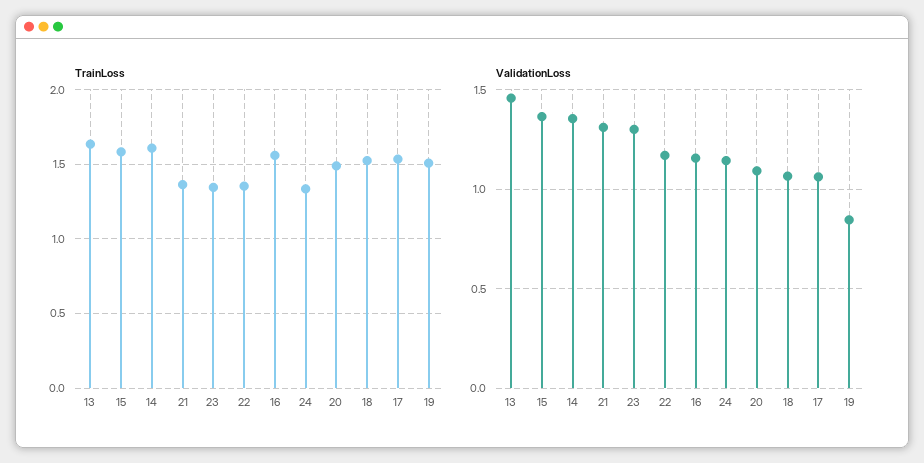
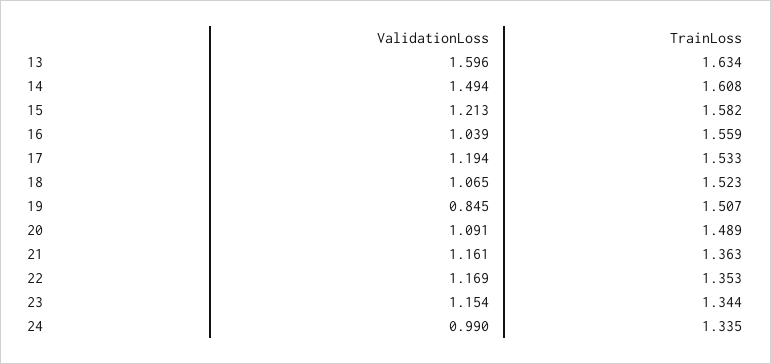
ValidationLoss, 13: 1.45 -> 1.596
ValidationLoss, 15: 1.35 -> 1.213
ValidationLoss, 14: 1.35 -> 1.494
ValidationLoss, 21: 1.3 -> 1.161
ValidationLoss, 23: 1.3 -> 1.154
ValidationLoss, 16: 1.15 -> 1.039
ValidationLoss, 24: 1.15 -> 0.99
ValidationLoss, 17: 1.05 -> 1.194

